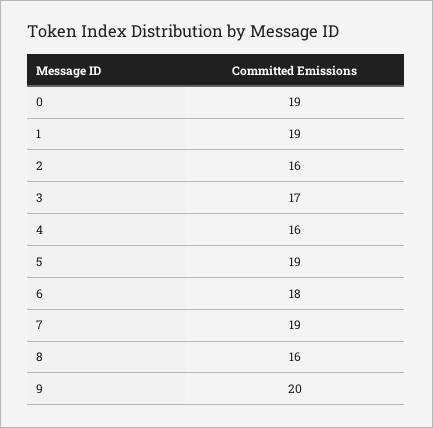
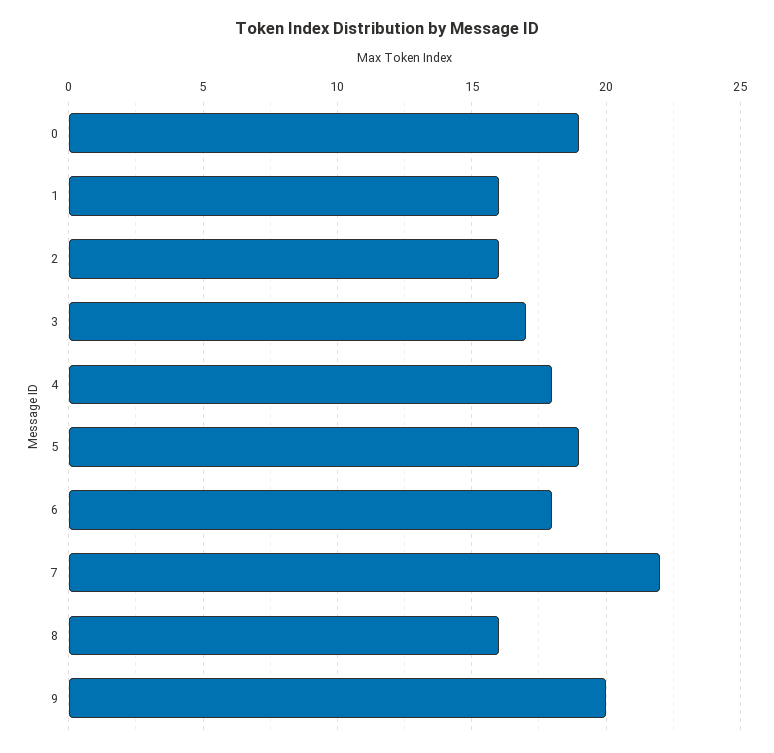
1: 19 -> 16
4: 16 -> 18
7: 19 -> 22

